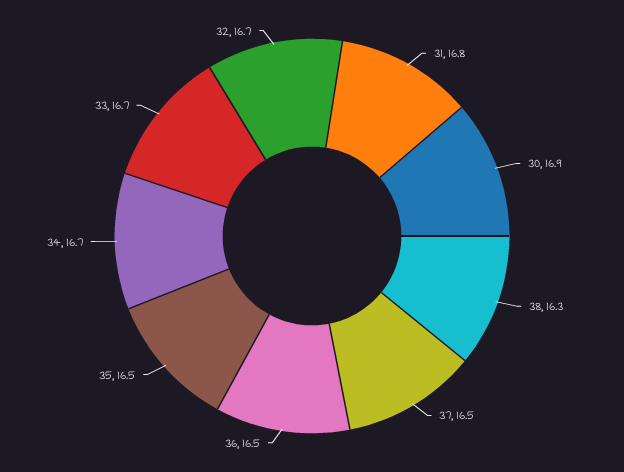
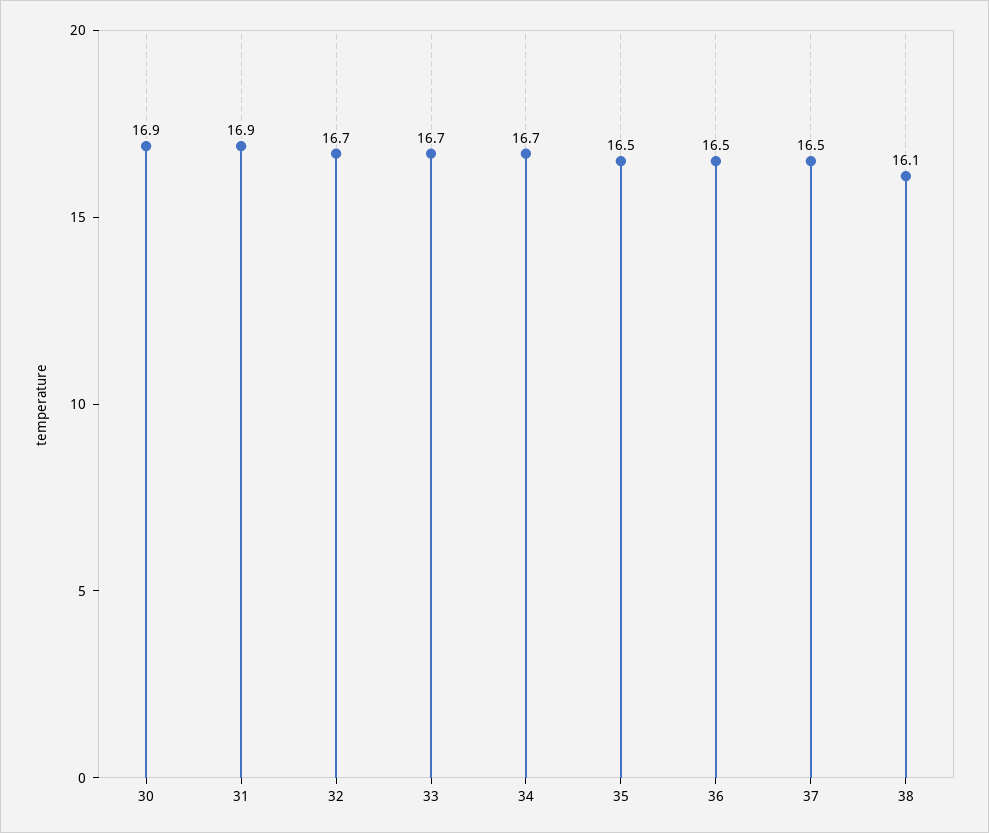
31: 16.8 -> 16.9
38: 16.3 -> 16.1

